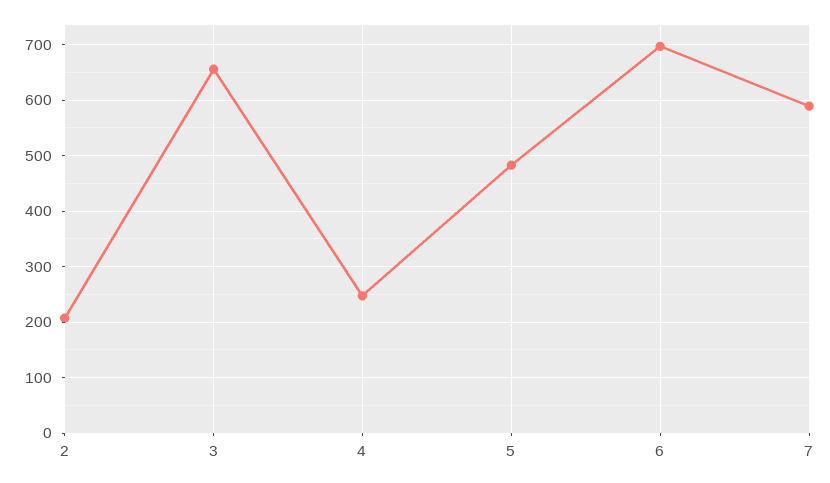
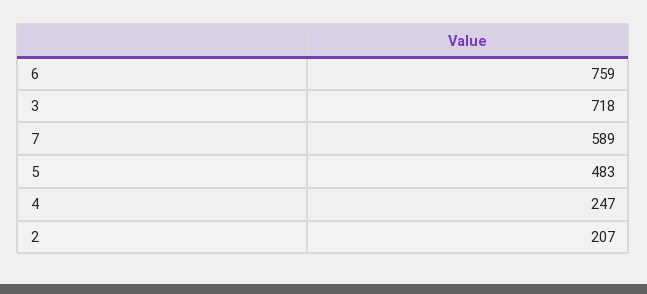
3: 660 -> 718
6: 700 -> 759

